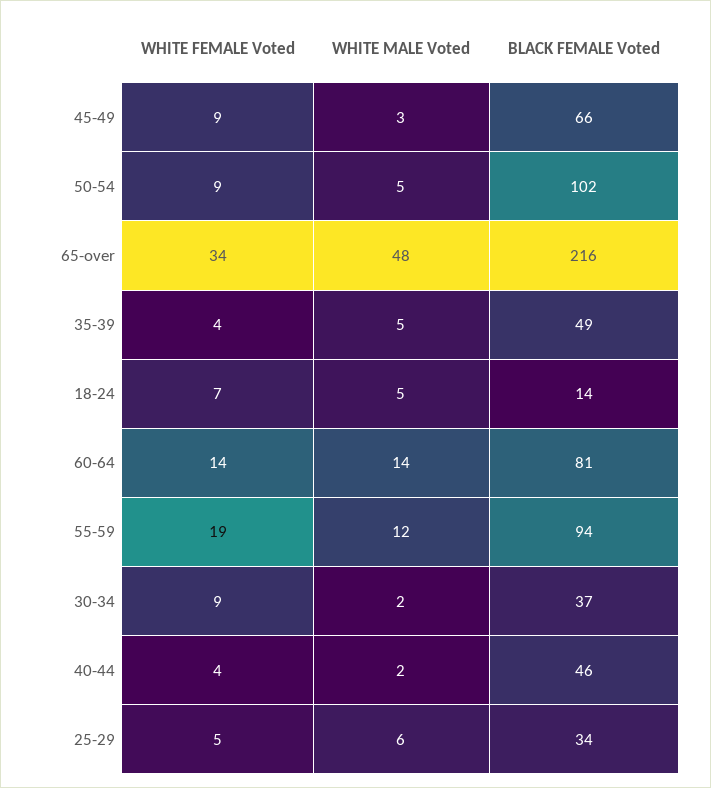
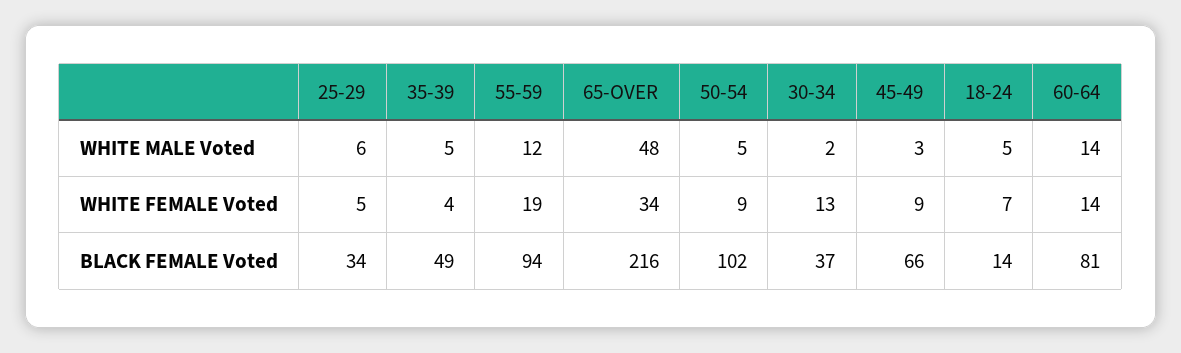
WHITE FEMALE Voted, 30-34: 9 -> 13
WHITE FEMALE Voted, 40-44: 4 -> none
WHITE MALE Voted, 40-44: 2 -> none
BLACK FEMALE Voted, 40-44: 46 -> none

